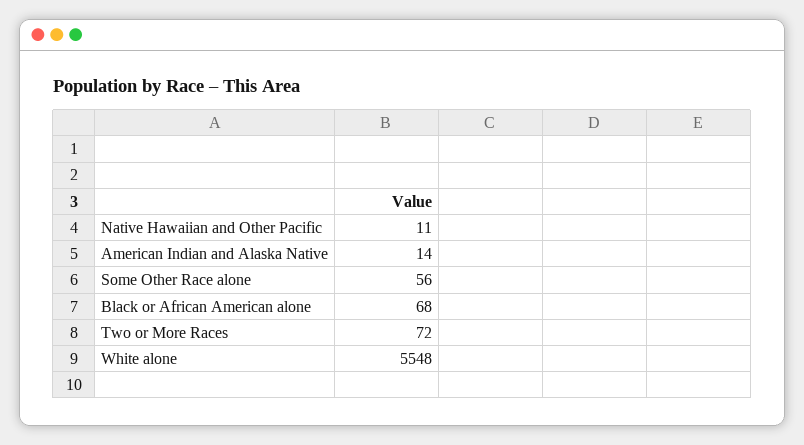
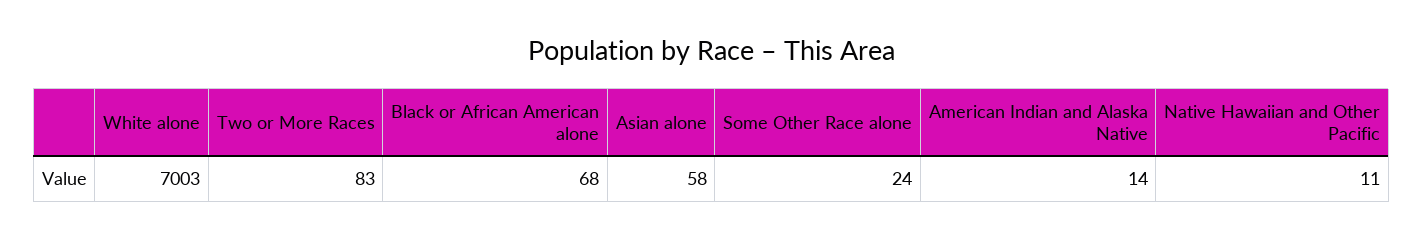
Some Other Race alone: 56 -> 24
Two or More Races: 72 -> 83
White alone: 5548 -> 7003
Asian alone: none -> 58

